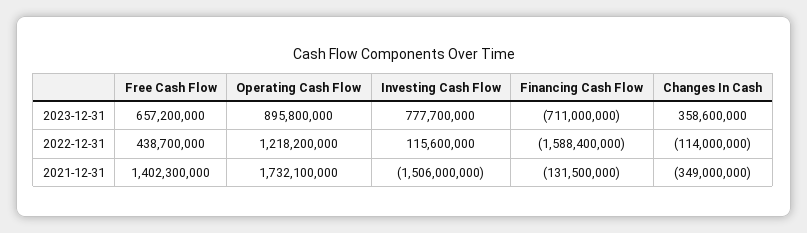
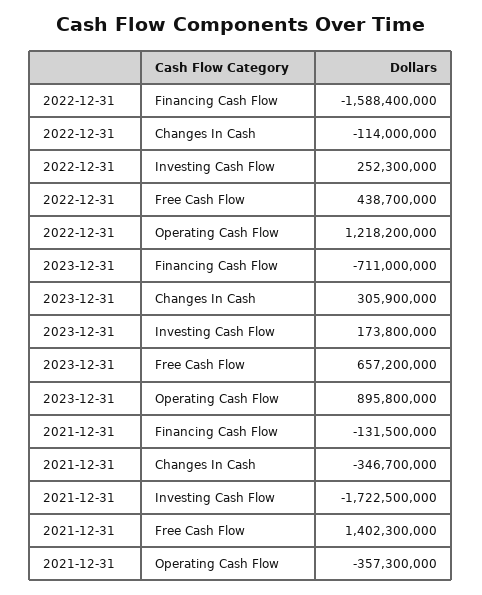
Investing Cash Flow, 2023-12-31: 777700000 -> 173800000
Changes In Cash, 2023-12-31: 358600000 -> 305900000
Investing Cash Flow, 2022-12-31: 115600000 -> 252300000
Operating Cash Flow, 2021-12-31: 1732100000 -> -357300000
Investing Cash Flow, 2021-12-31: -1506000000 -> -1722500000
Changes In Cash, 2021-12-31: -349000000 -> -346700000

